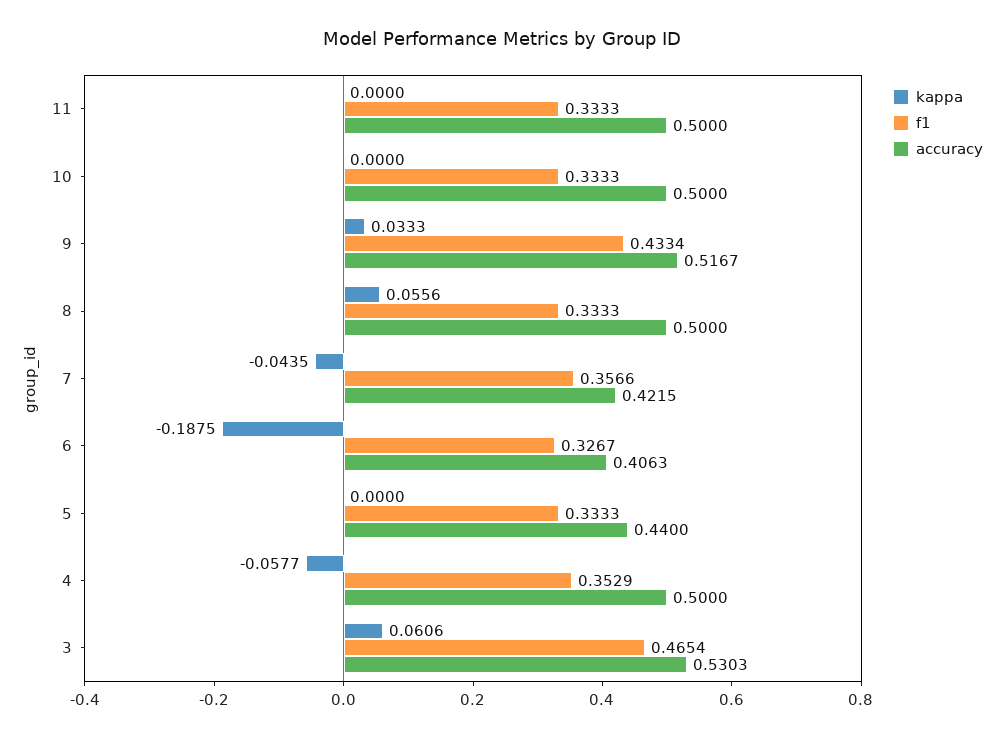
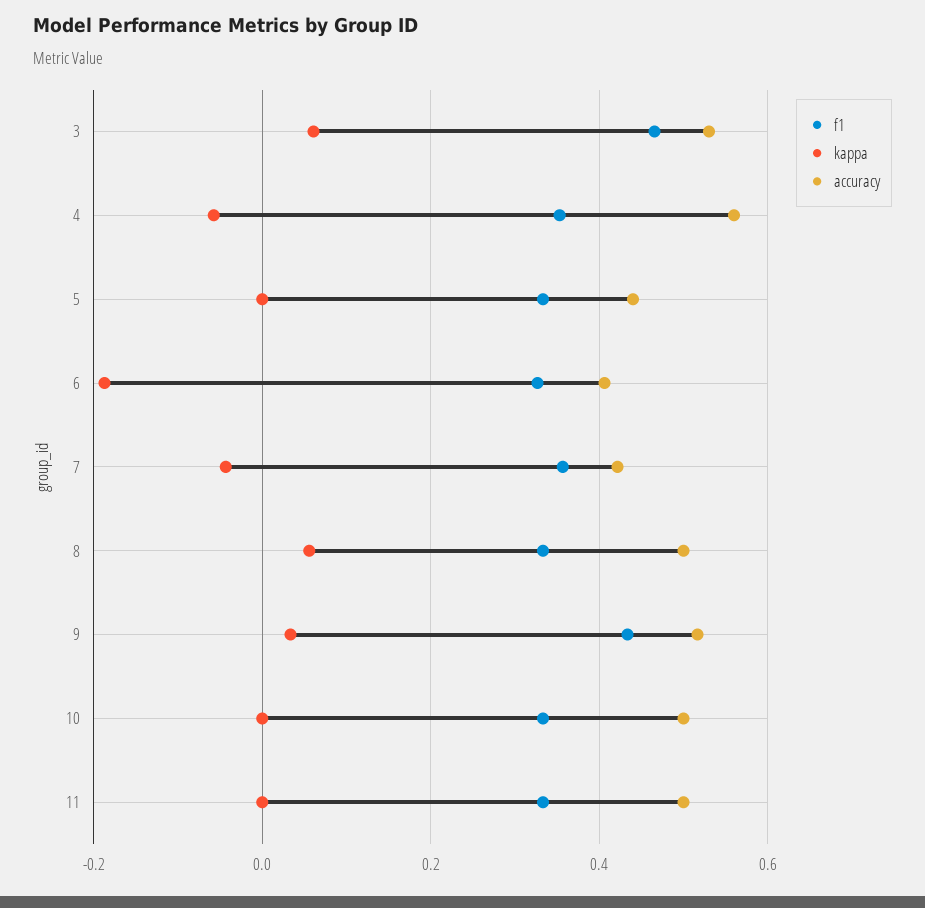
accuracy, 4: 0.5 -> 0.56

